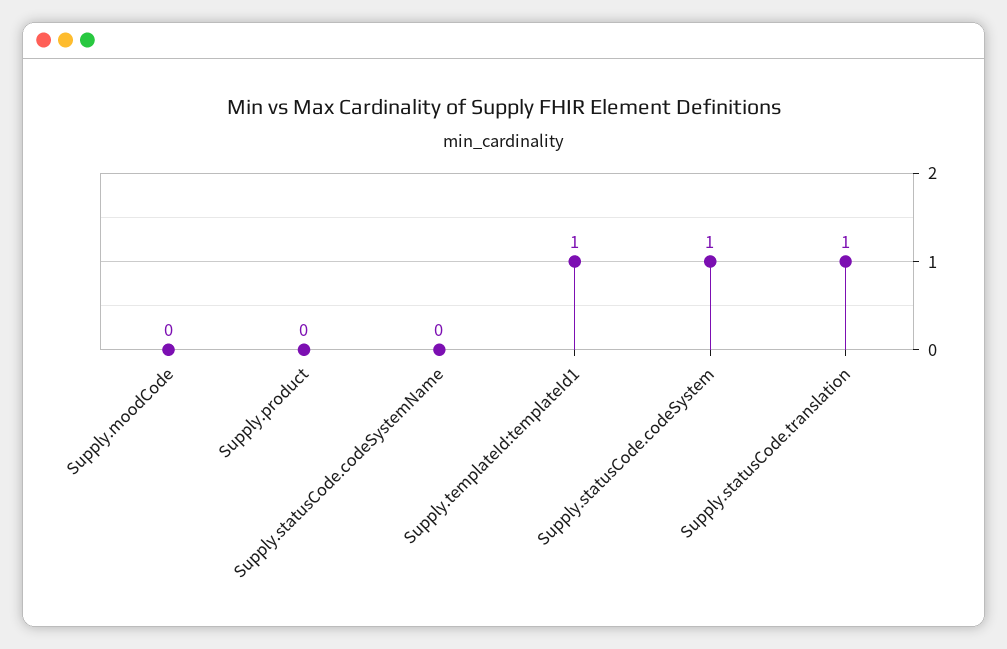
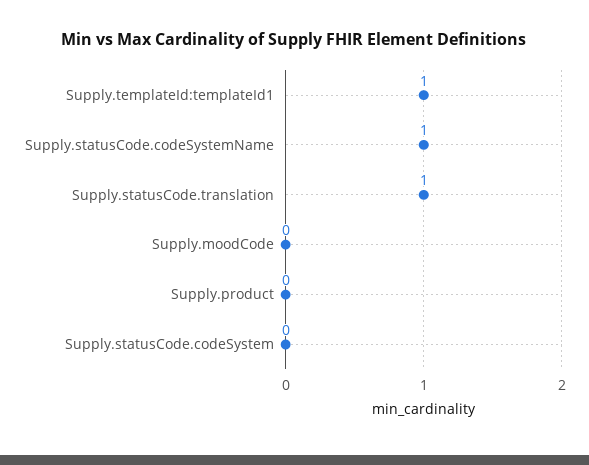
Supply.statusCode.codeSystemName: 0 -> 1
Supply.statusCode.codeSystem: 1 -> 0

